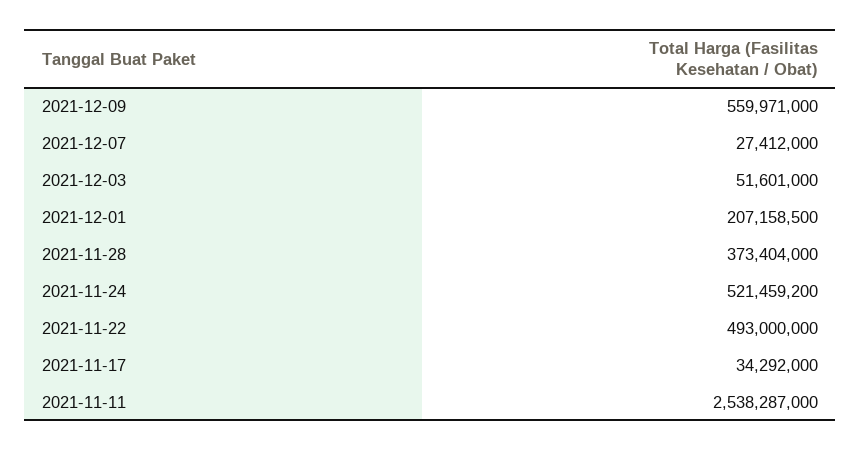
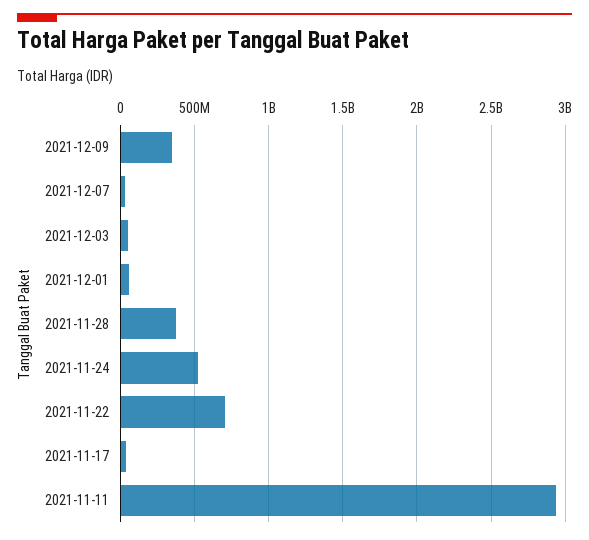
2021-12-09: 559971000 -> 350000000
2021-12-01: 207158500 -> 50000000
2021-11-22: 493000000 -> 700000000
2021-11-11: 2538287000 -> 2950000000

